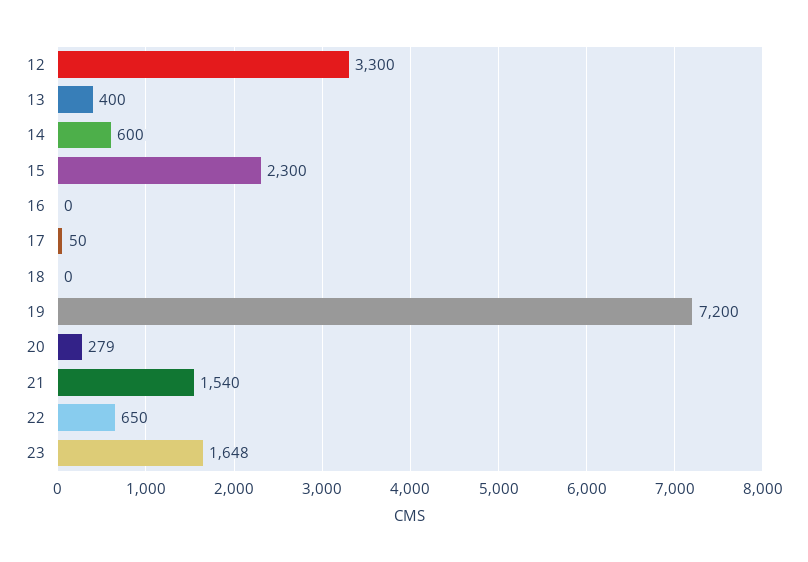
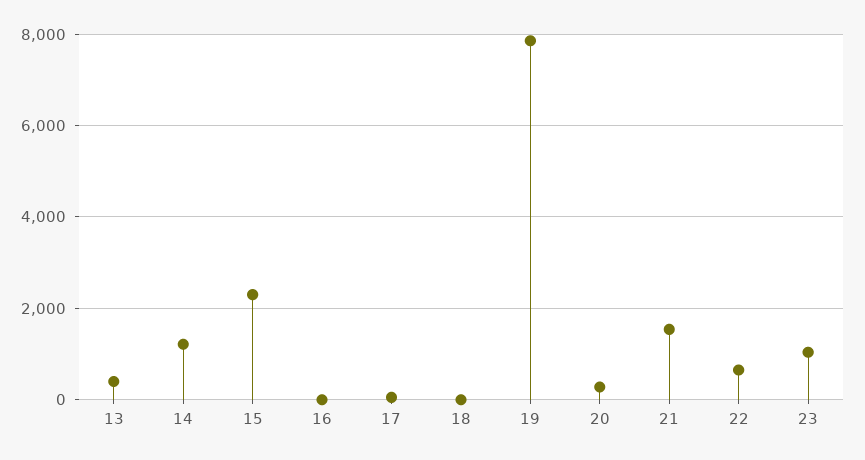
12: 3300 -> none
14: 600 -> 1200
19: 7200 -> 7800
23: 1648 -> 1000

